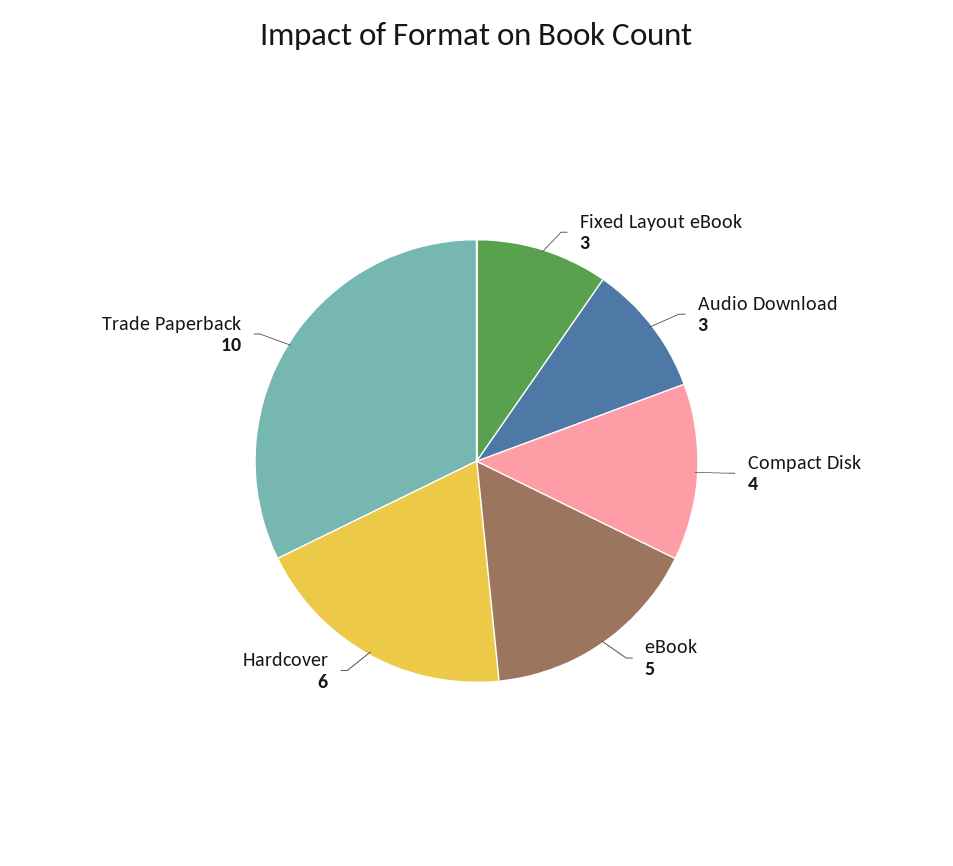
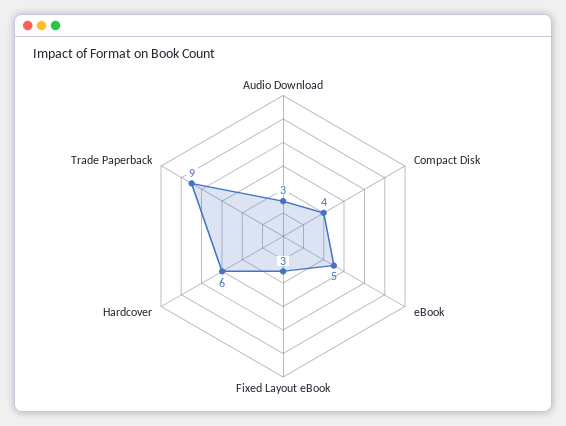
Trade Paperback: 10 -> 9

